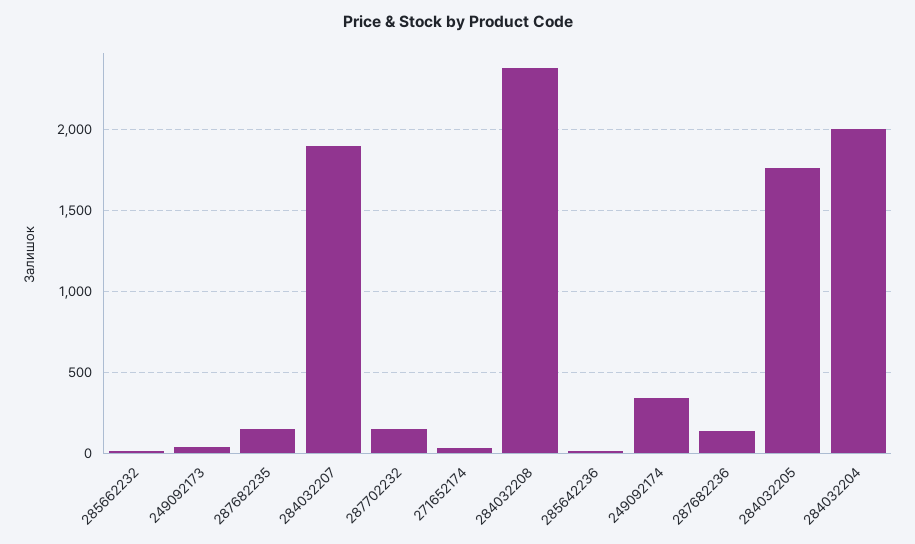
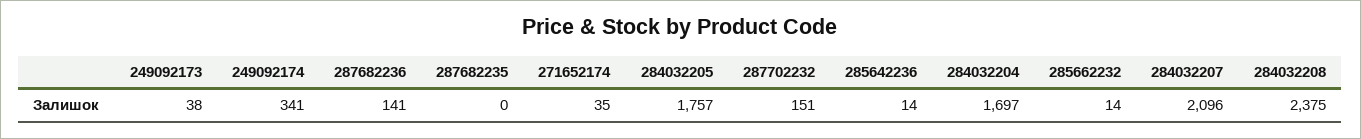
287682235: 150 -> 0
284032207: 1900 -> 2096
284032204: 2000 -> 1697

